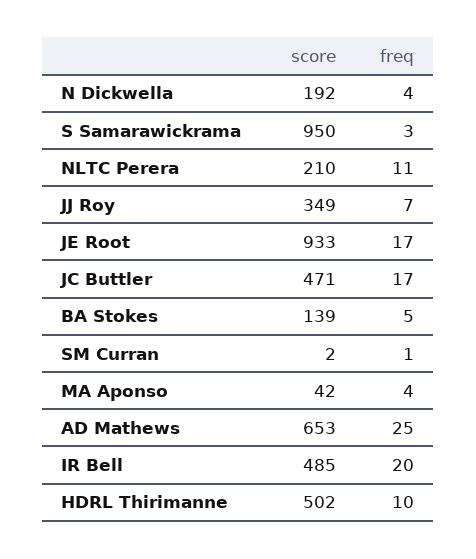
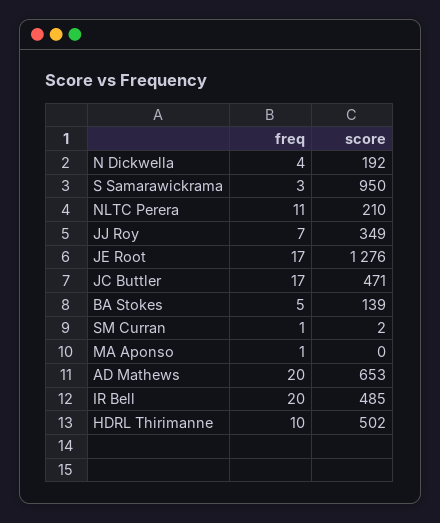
score, JE Root: 933 -> 1276
score, MA Aponso: 42 -> 0
freq, MA Aponso: 4 -> 1
freq, AD Mathews: 25 -> 20

